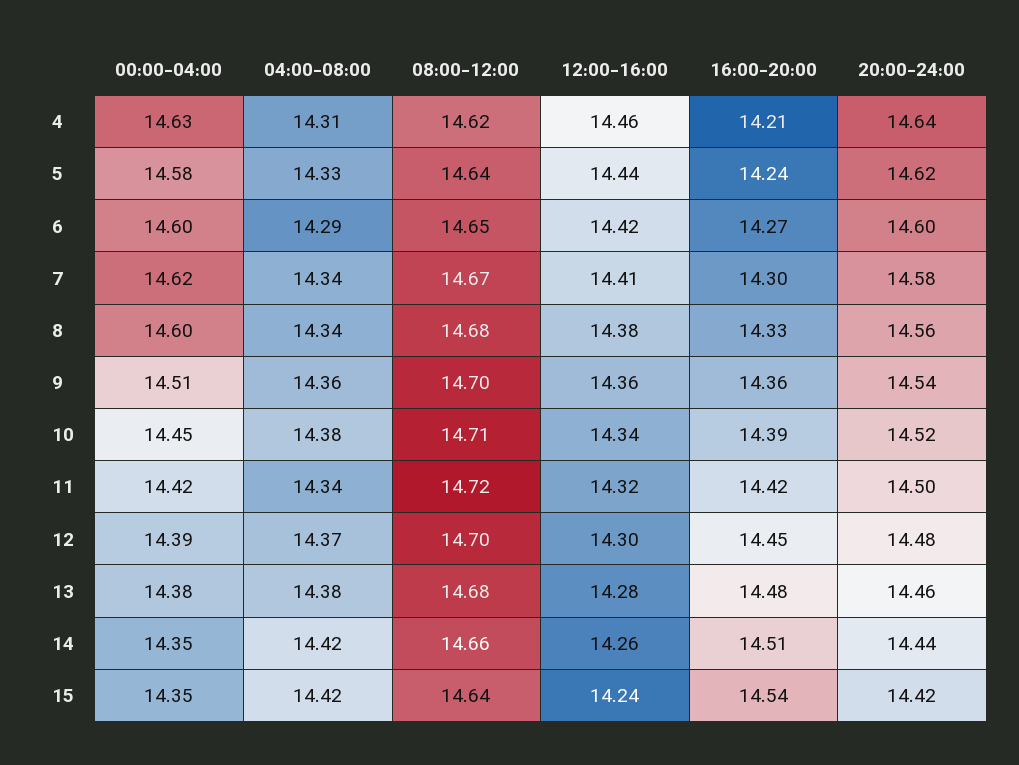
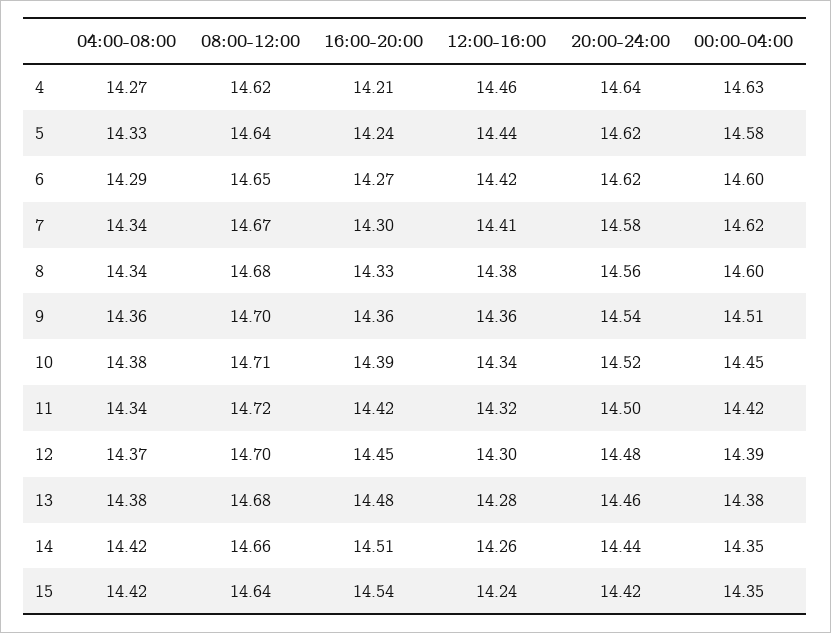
04:00-08:00, 4: 14.31 -> 14.27
20:00-24:00, 6: 14.6 -> 14.62

